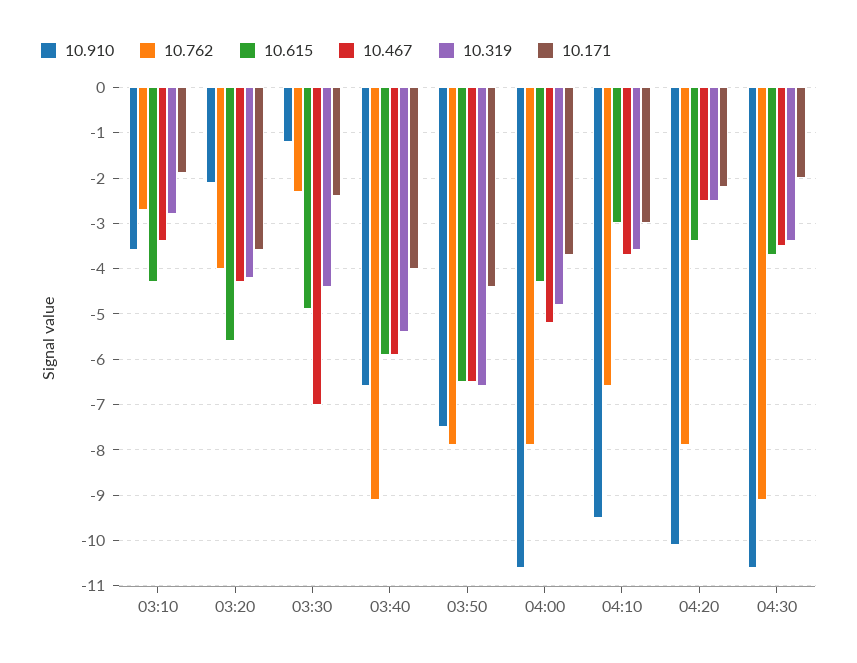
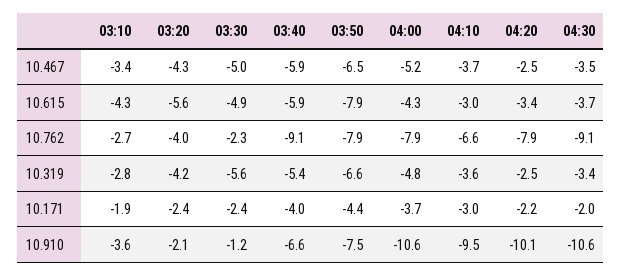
10.171, 03:20: -3.5 -> -2.4
10.467, 03:30: -7 -> -5
10.319, 03:30: -4.5 -> -5.6
10.615, 03:50: -6.5 -> -7.9

